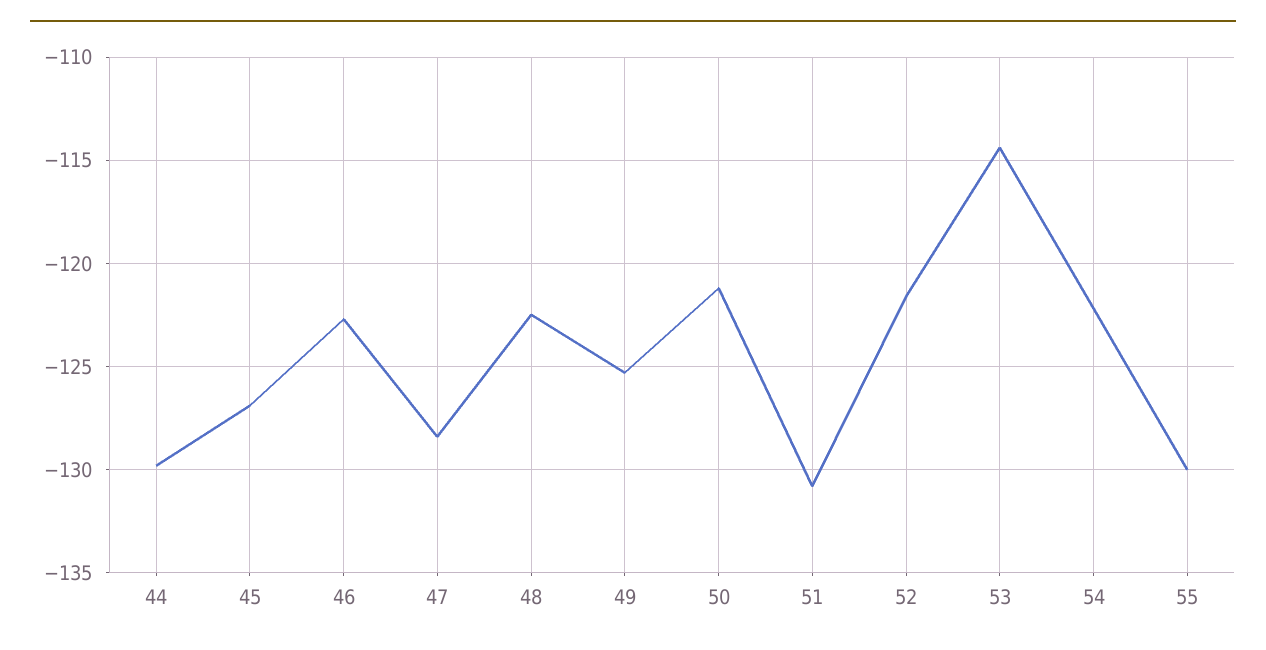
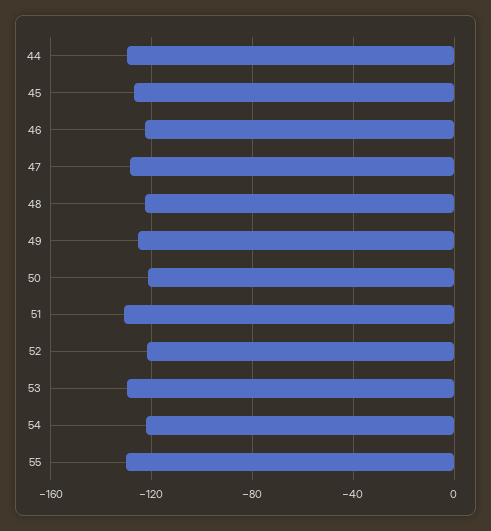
53: -114.5 -> -130

